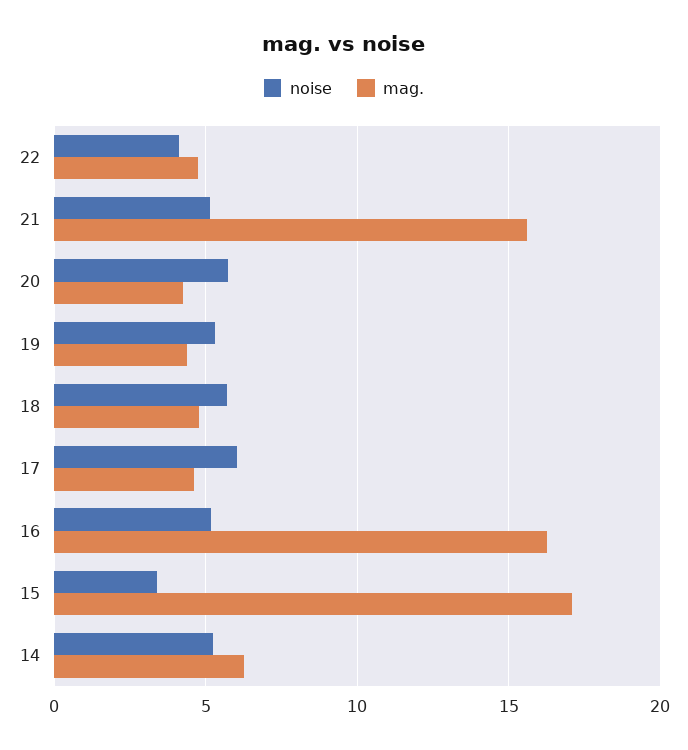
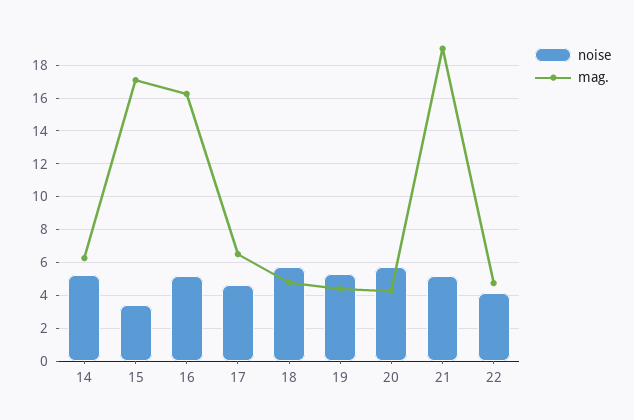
mag., 21: 15.5 -> 19
noise, 17: 6 -> 4.5
mag., 17: 4.5 -> 6.5

